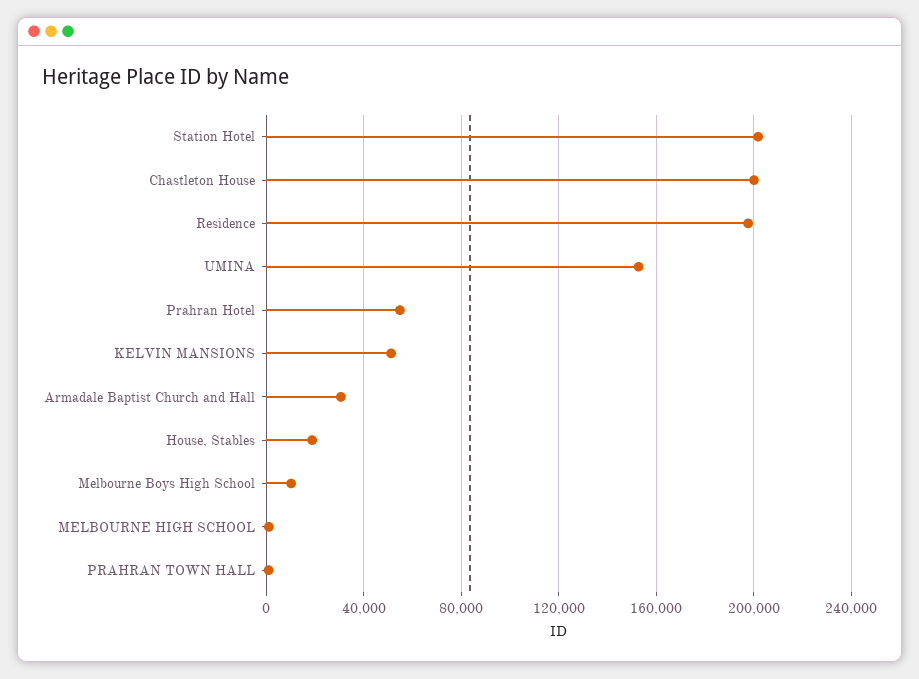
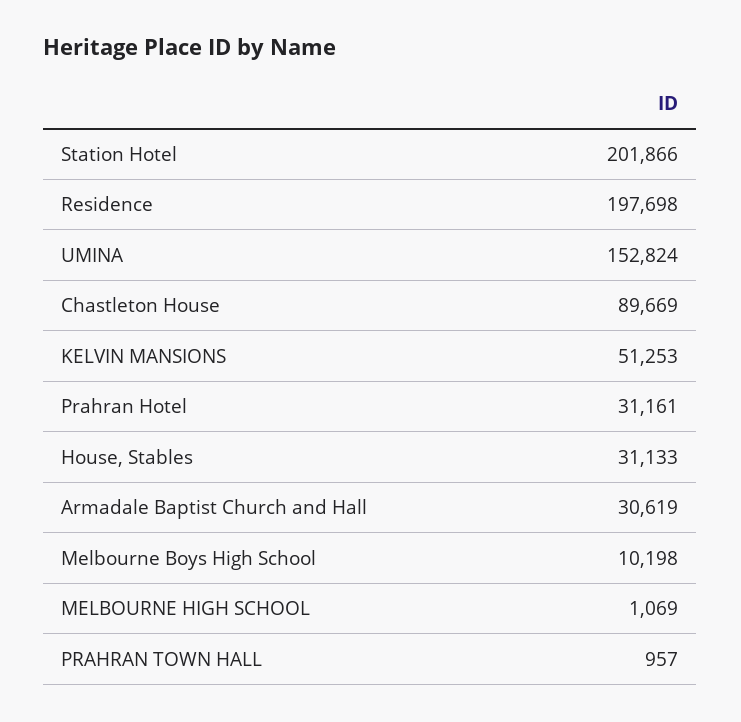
Chastleton House: 200000 -> 89669
Prahran Hotel: 55000 -> 31161
House, Stables: 20000 -> 31133

